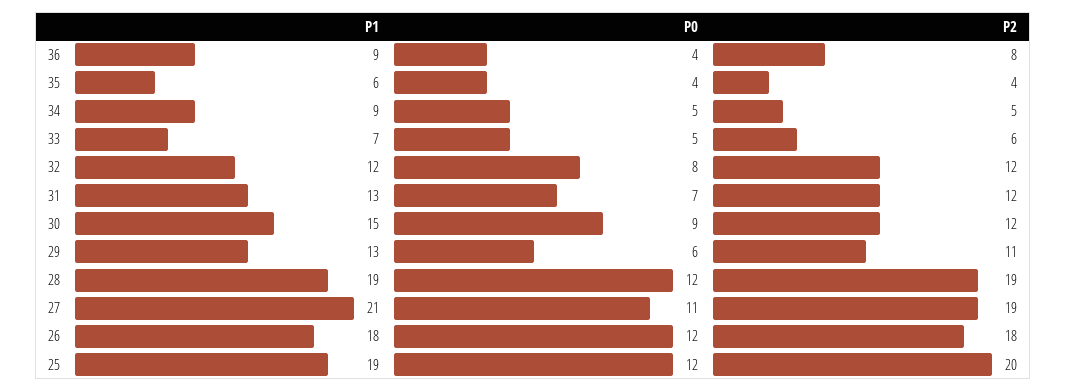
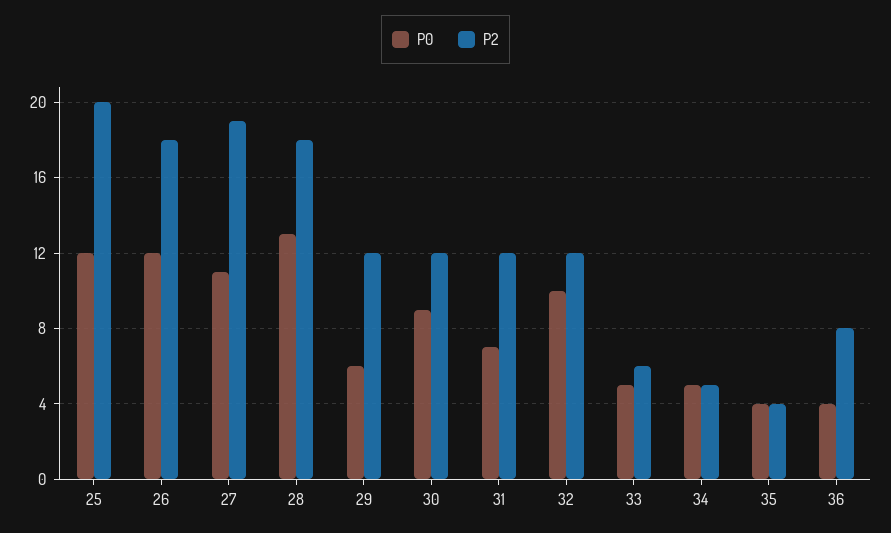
P1, 36: 9 -> none
P1, 35: 6 -> none
P1, 34: 9 -> none
P1, 33: 7 -> none
P1, 32: 12 -> none
P0, 32: 8 -> 10
P1, 31: 13 -> none
P1, 30: 15 -> none
P1, 29: 13 -> none
P2, 29: 11 -> 12
P1, 28: 19 -> none
P0, 28: 12 -> 13
P2, 28: 19 -> 18
P1, 27: 21 -> none
P1, 26: 18 -> none
P1, 25: 19 -> none

